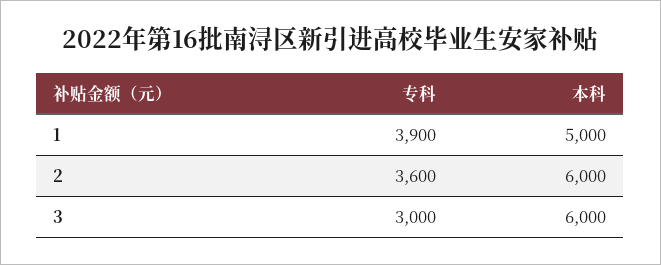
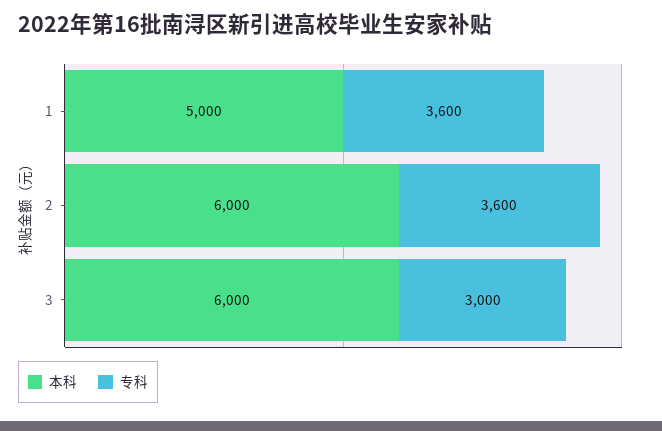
专科, 1: 3900 -> 3600

